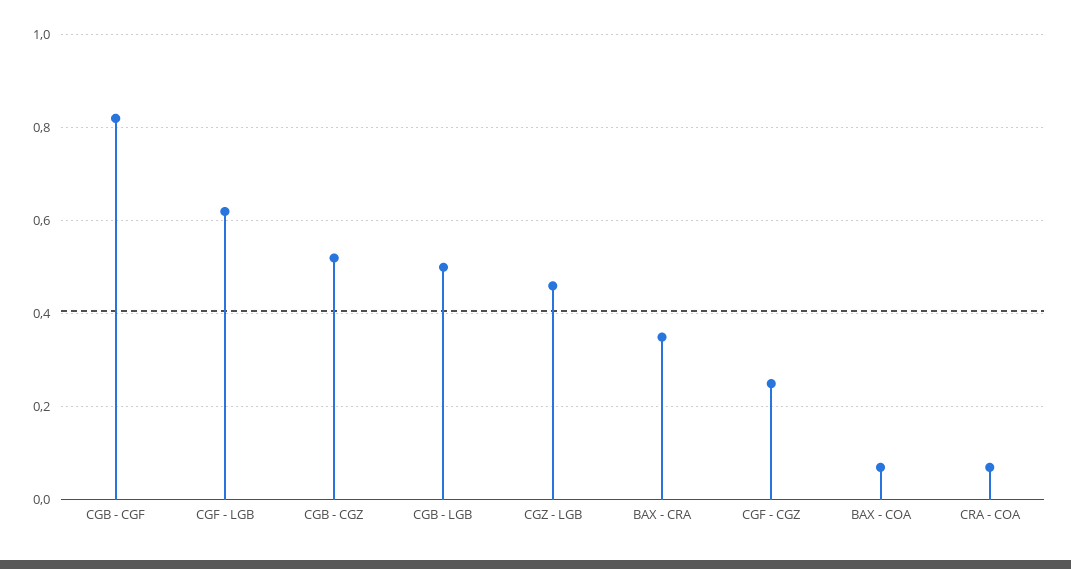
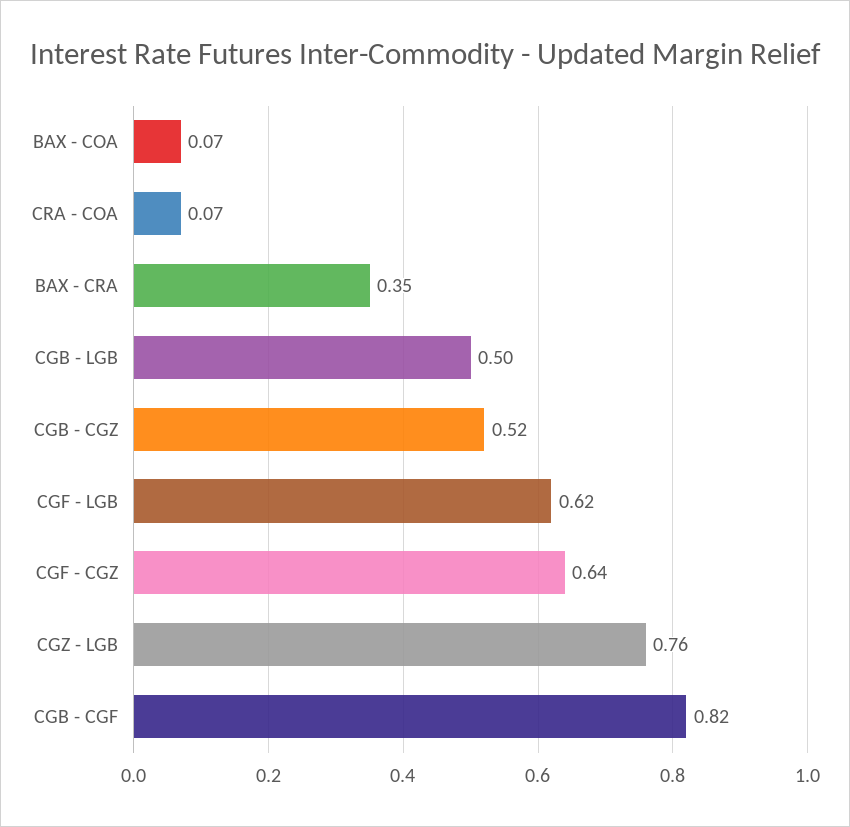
CGZ - LGB: 0.45 -> 0.76
CGF - CGZ: 0.25 -> 0.64

